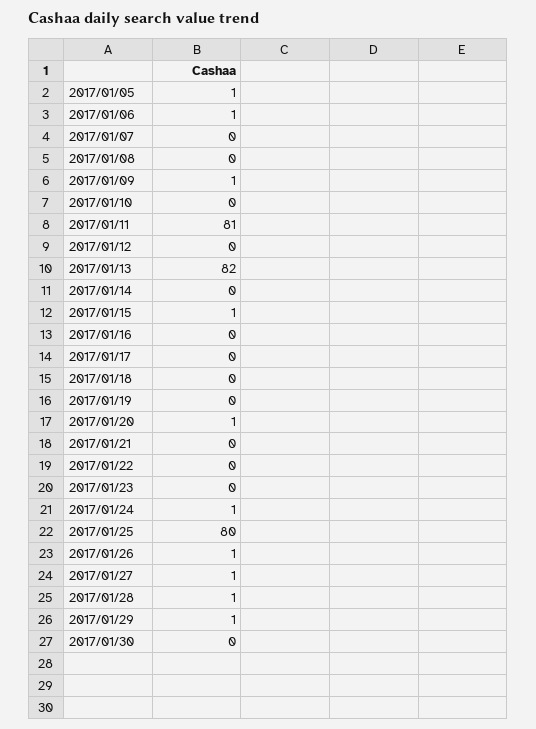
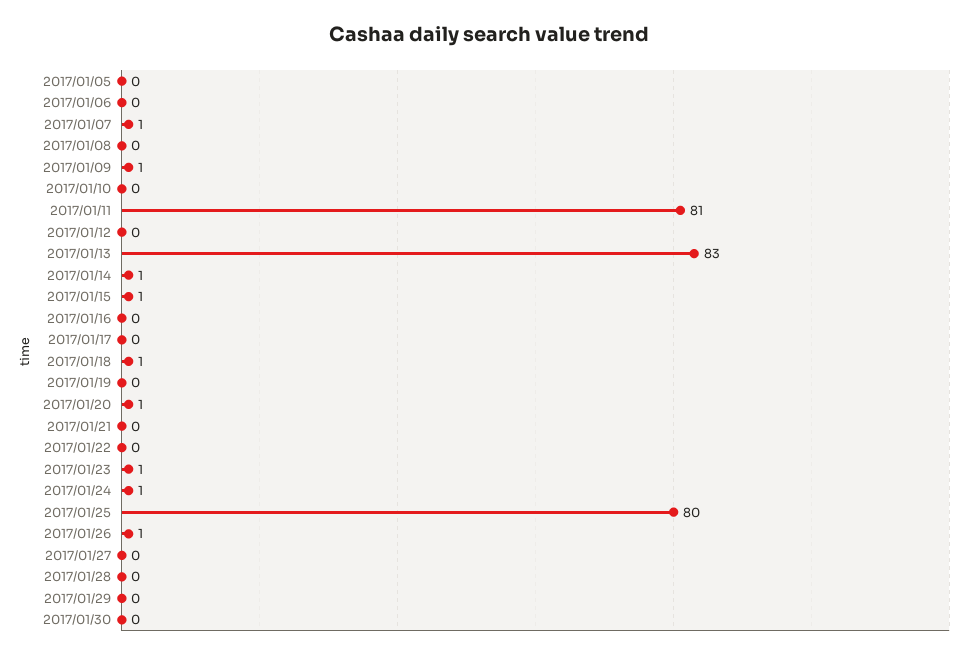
2017/01/05: 1 -> 0
2017/01/06: 1 -> 0
2017/01/07: 0 -> 1
2017/01/13: 82 -> 83
2017/01/14: 0 -> 1
2017/01/18: 0 -> 1
2017/01/23: 0 -> 1
2017/01/27: 1 -> 0
2017/01/28: 1 -> 0
2017/01/29: 1 -> 0

